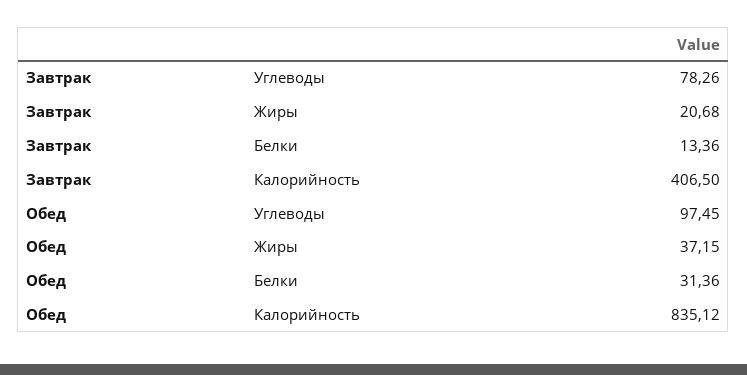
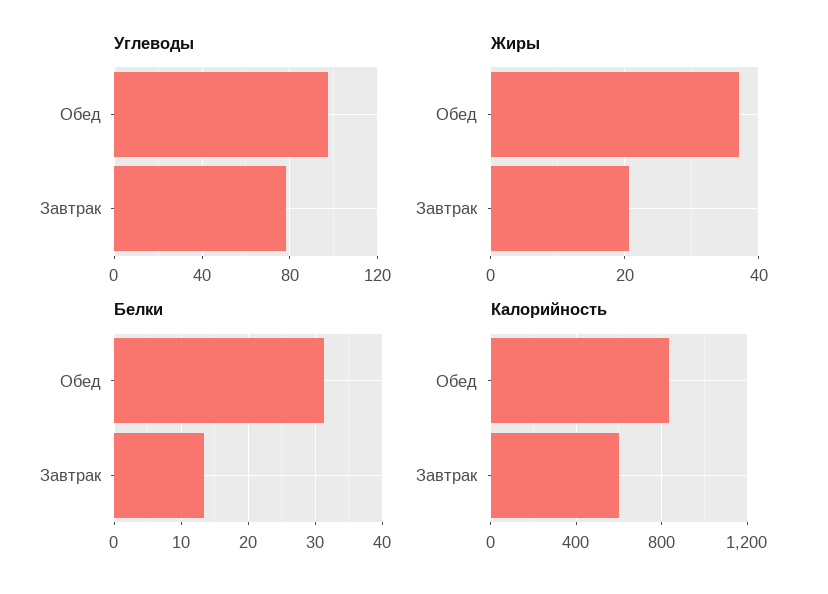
Калорийность, Завтрак: 406.5 -> 600

